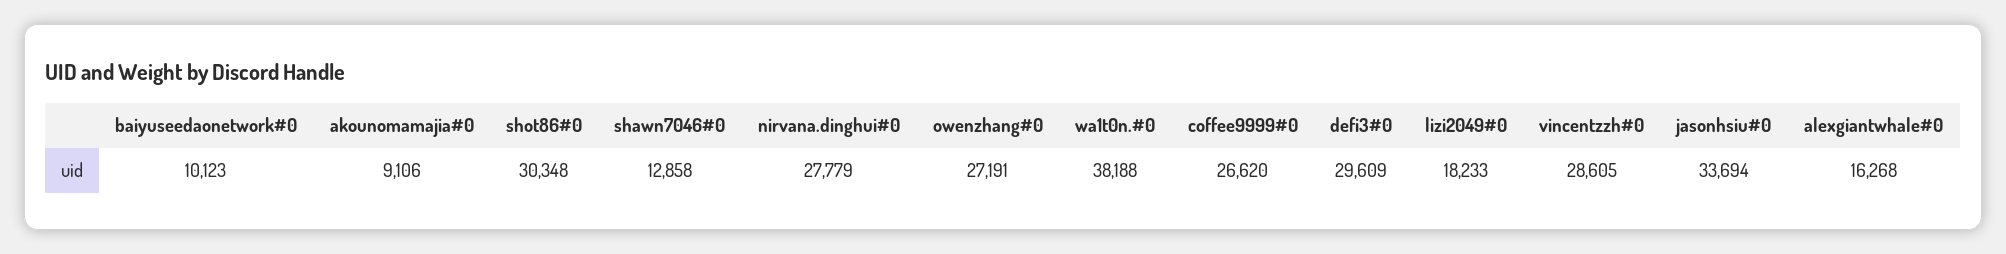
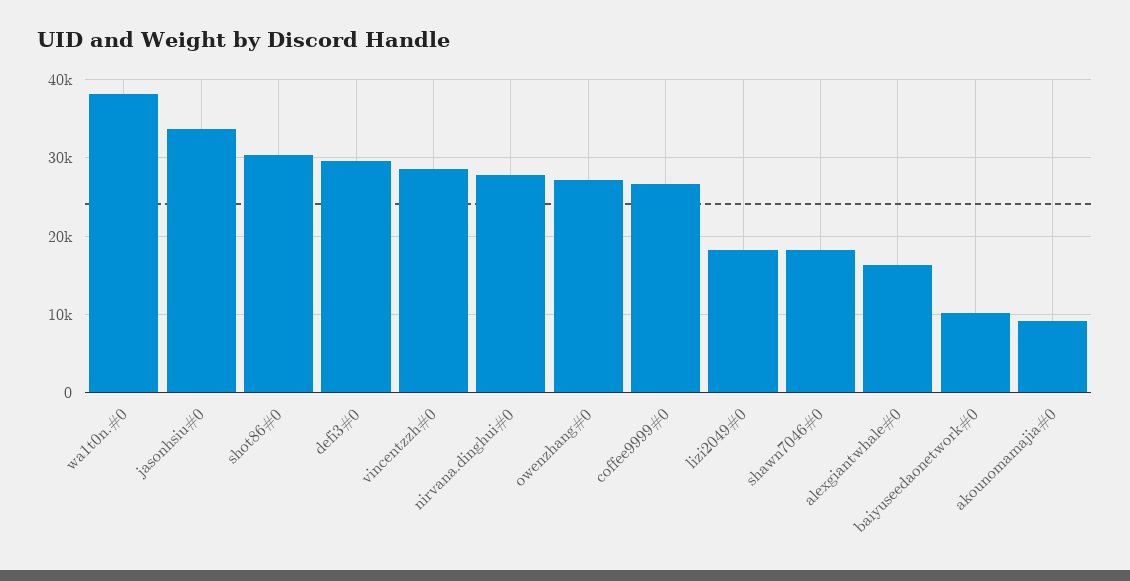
shawn7046#0: 12858 -> 18000

